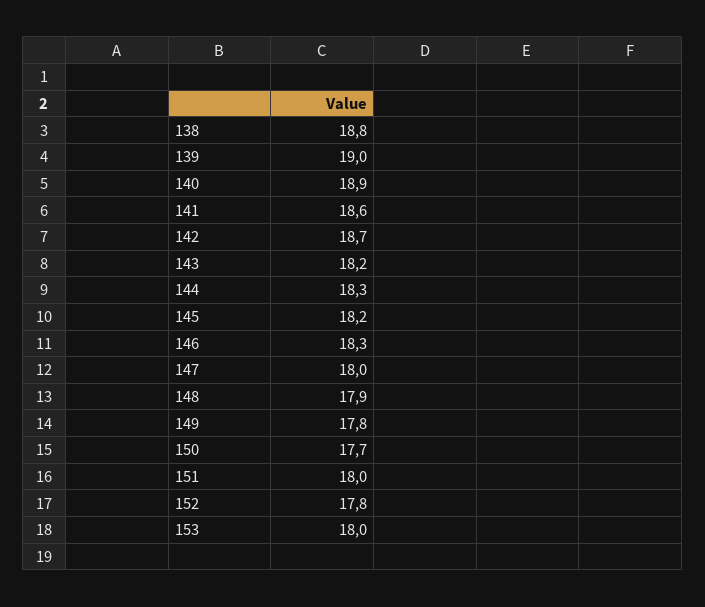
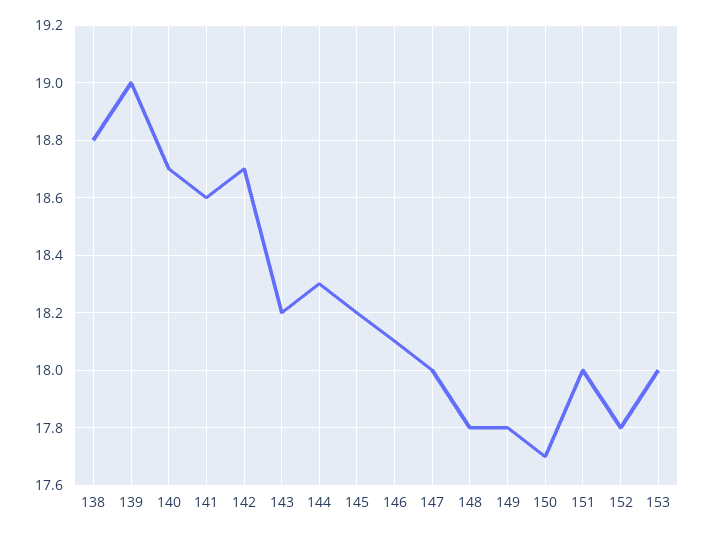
140: 18.9 -> 18.7
146: 18.3 -> 18.1
148: 17.9 -> 17.8

